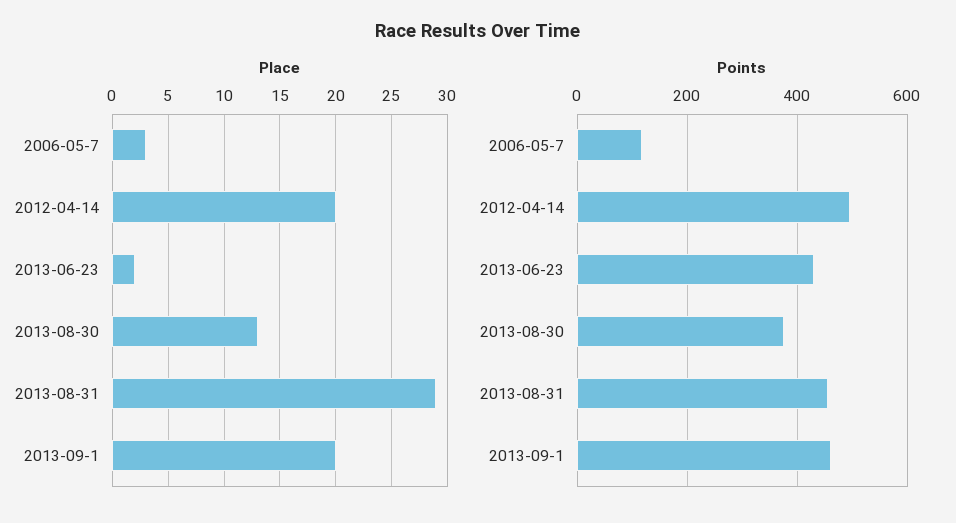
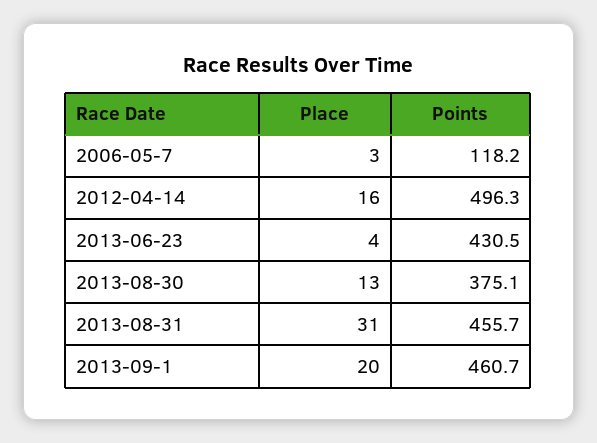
Place, 2012-04-14: 20 -> 16
Place, 2013-06-23: 2 -> 4
Place, 2013-08-31: 29 -> 31

